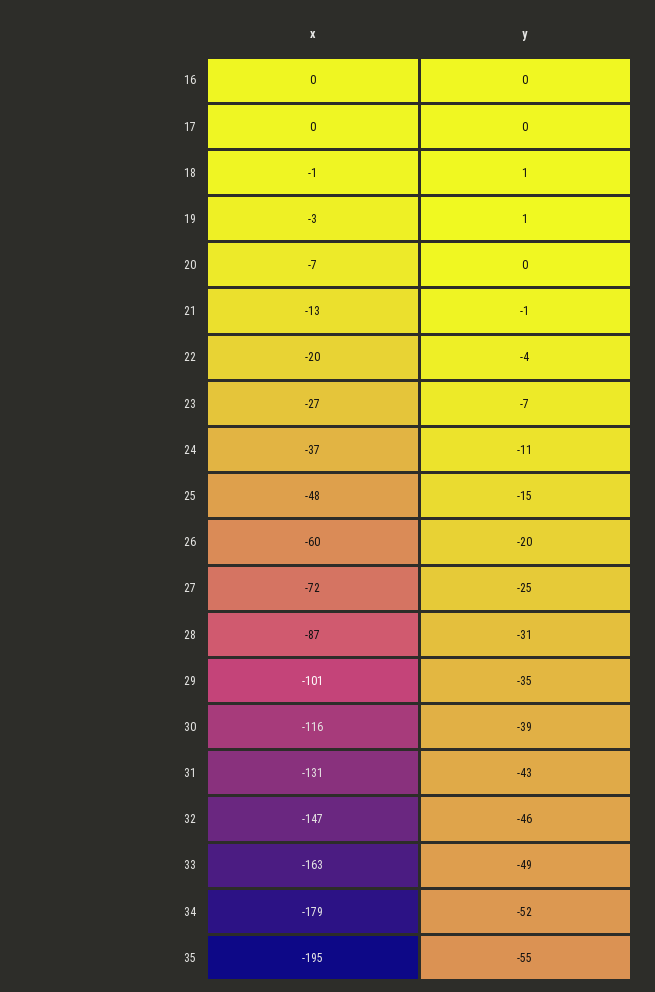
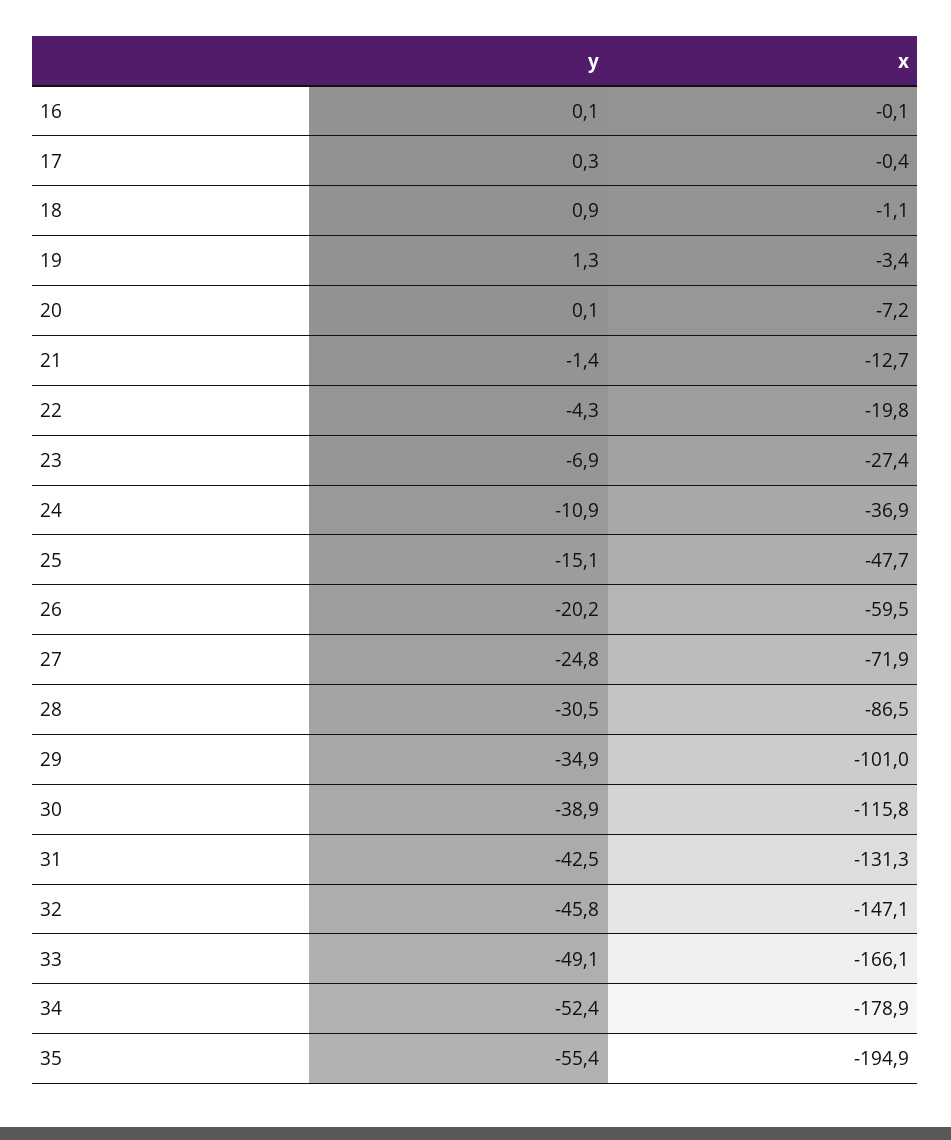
x, 33: -163 -> -166.1

